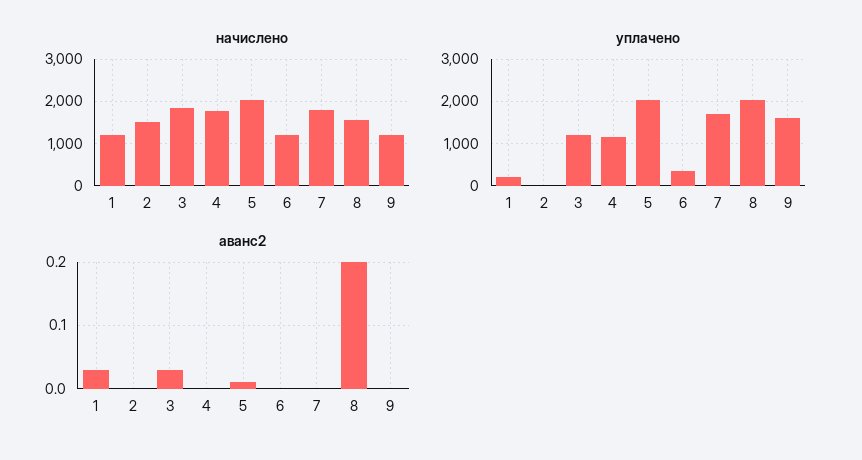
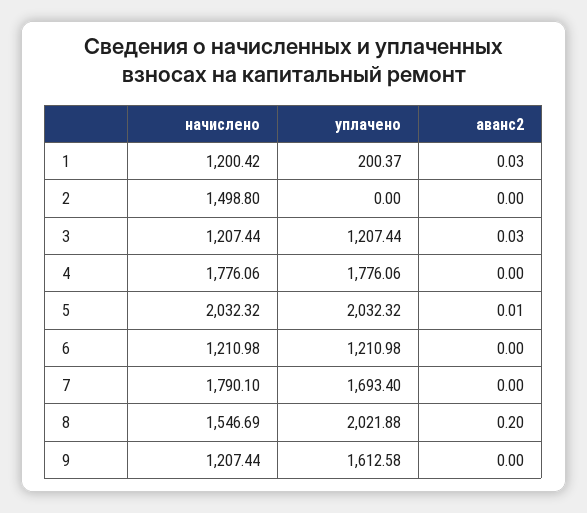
начислено, 3: 1800 -> 1207.44
уплачено, 4: 1200 -> 1776.06
уплачено, 6: 400 -> 1210.98

